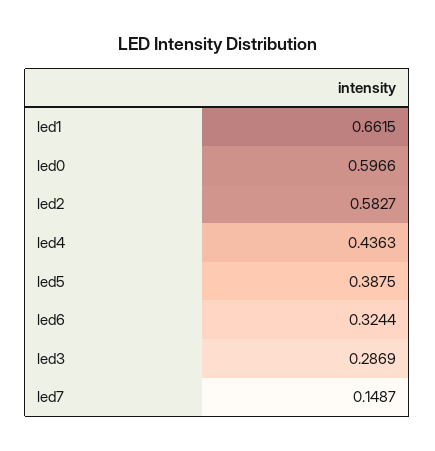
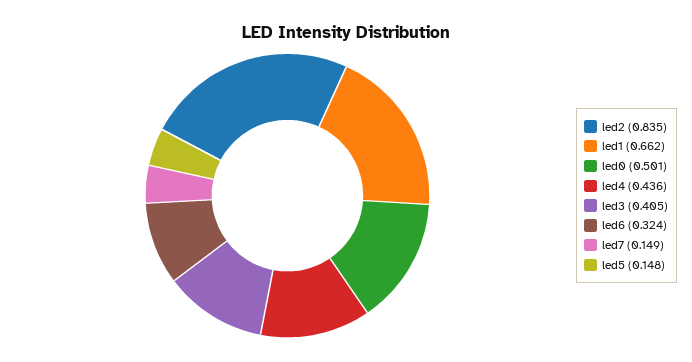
led0: 0.5966 -> 0.501
led2: 0.5827 -> 0.835
led5: 0.3875 -> 0.148
led3: 0.2869 -> 0.405

